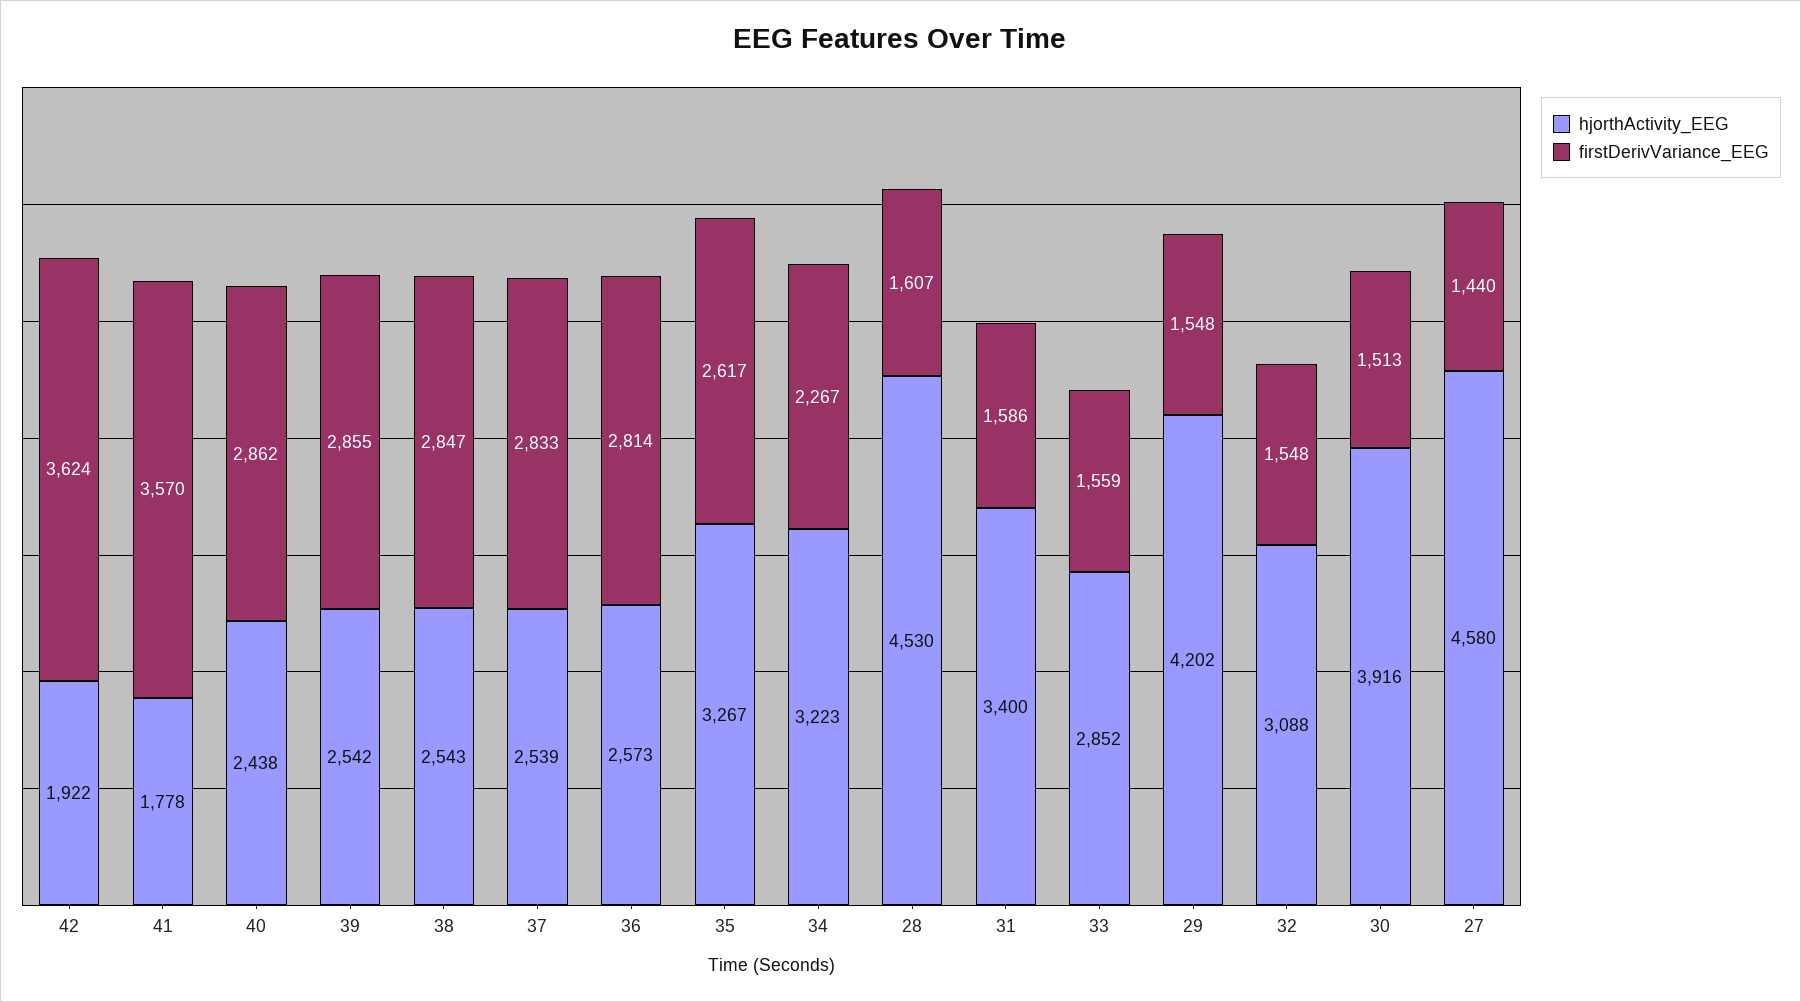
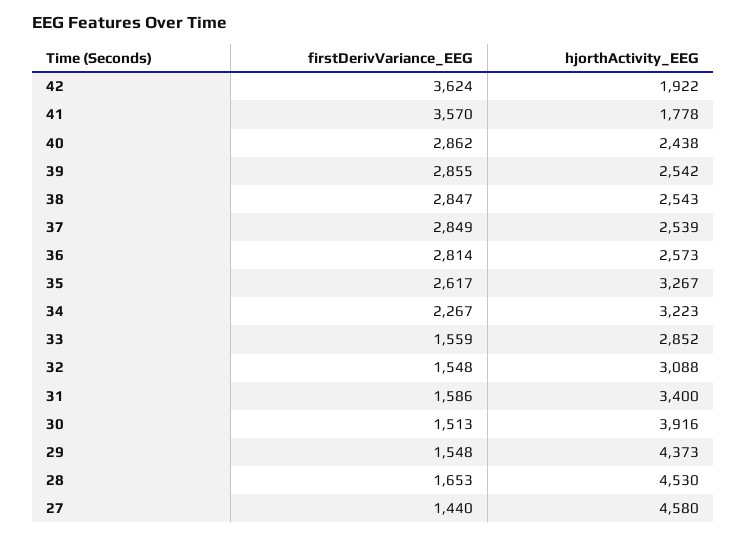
firstDerivVariance_EEG, 37: 2833 -> 2849
firstDerivVariance_EEG, 28: 1607 -> 1653
hjorthActivity_EEG, 29: 4202 -> 4373

